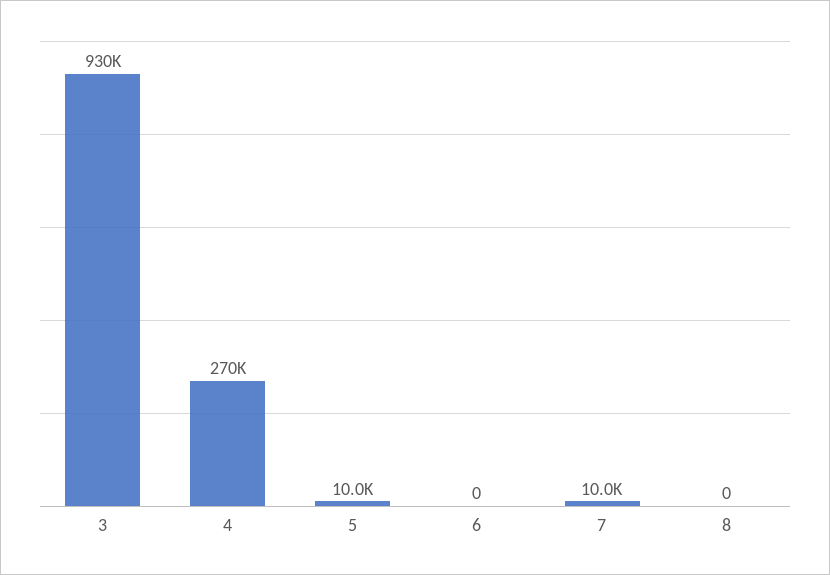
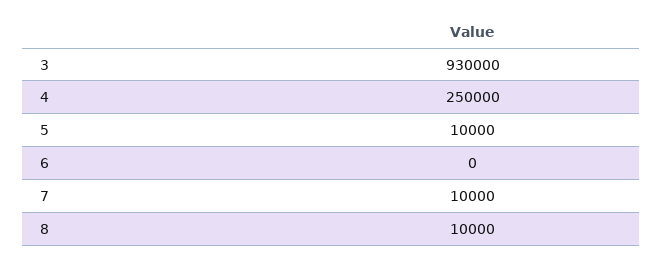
4: 270000 -> 250000
8: 0 -> 10000

